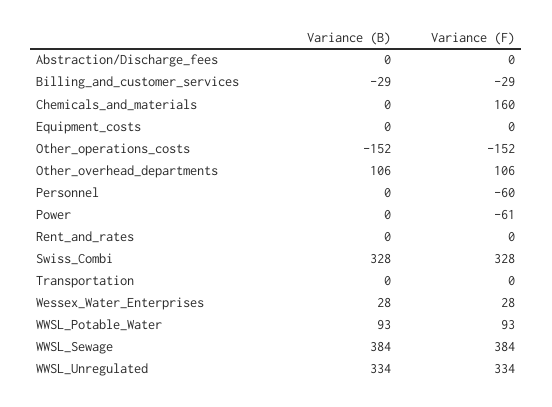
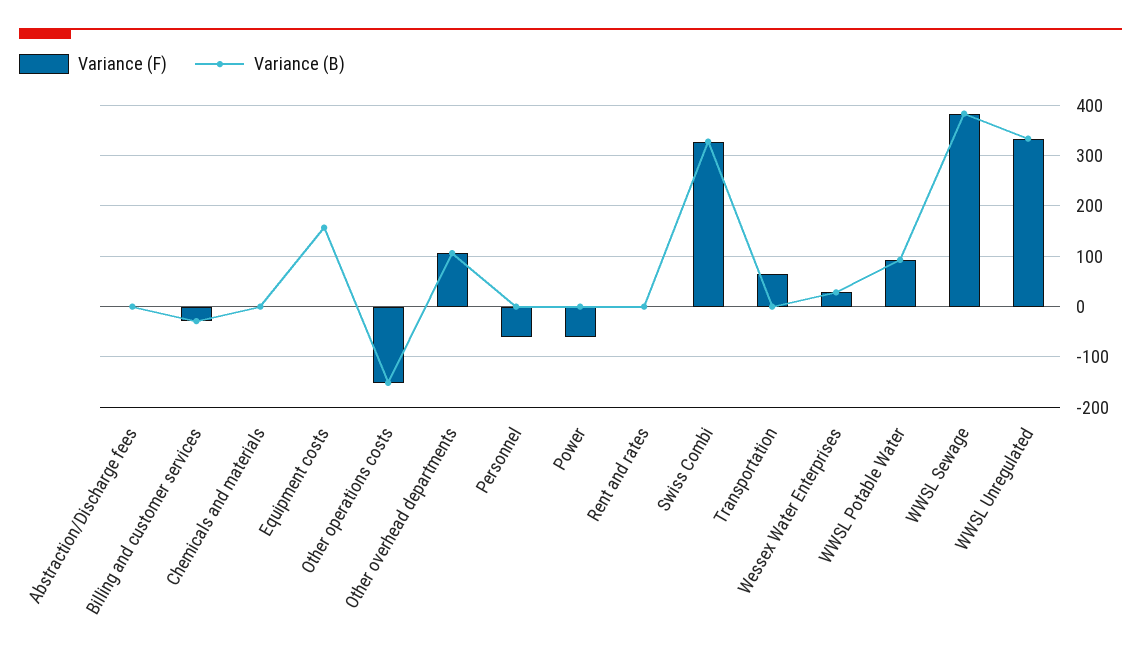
Variance (F), Chemicals_and_materials: 160 -> 0
Variance (B), Equipment_costs: 0 -> 160
Variance (F), Transportation: 0 -> 60

